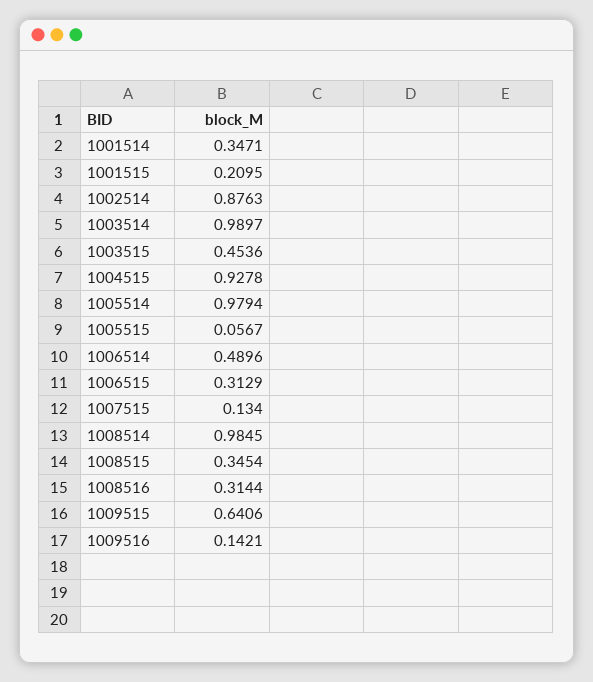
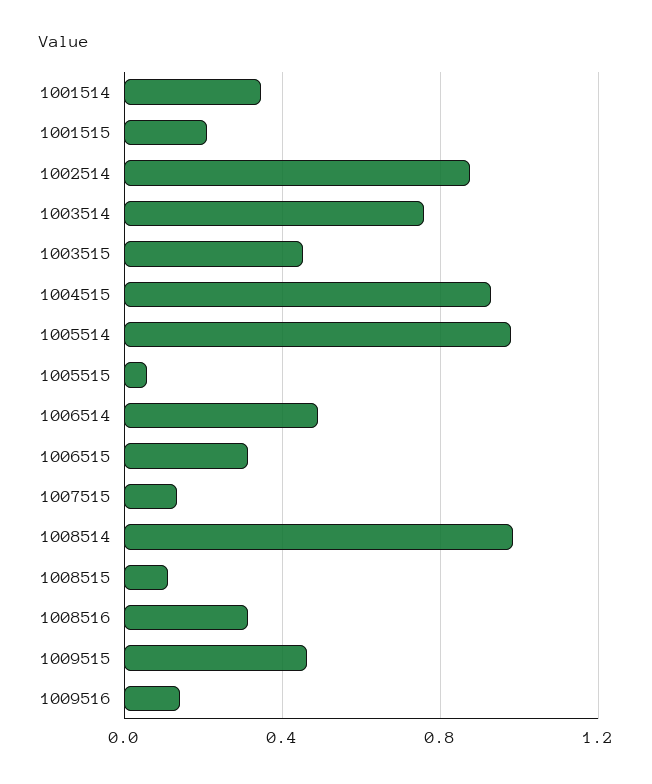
1003514: 0.9897 -> 0.75
1008515: 0.3454 -> 0.1
1009515: 0.6406 -> 0.45

